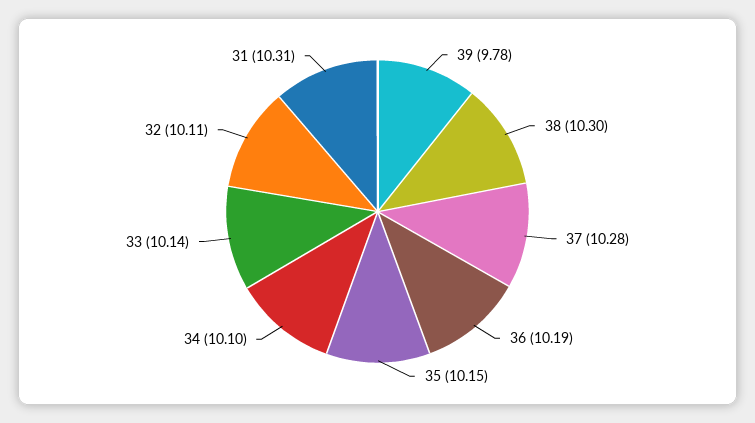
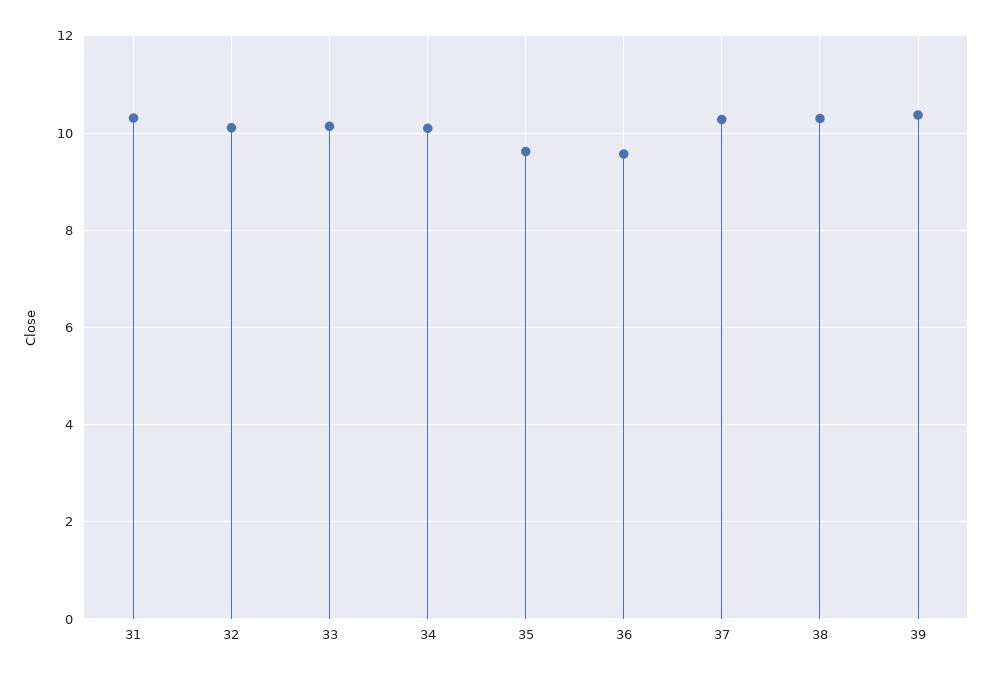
39: 9.78 -> 10.4
36: 10.19 -> 9.6
35: 10.15 -> 9.6

